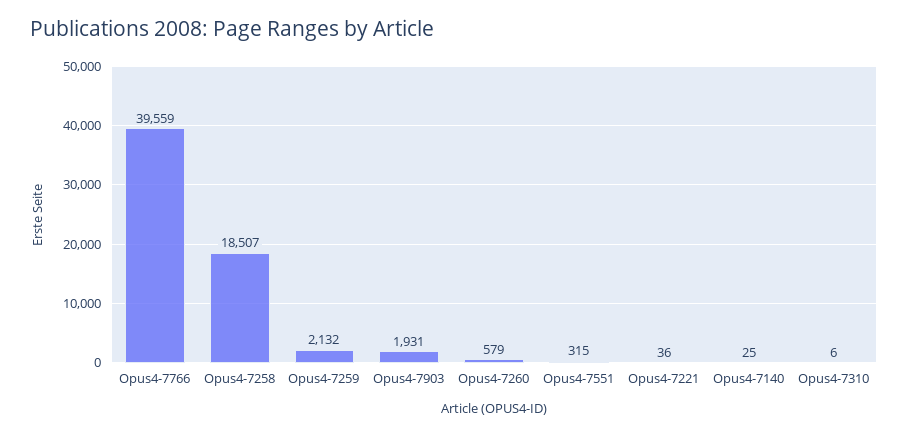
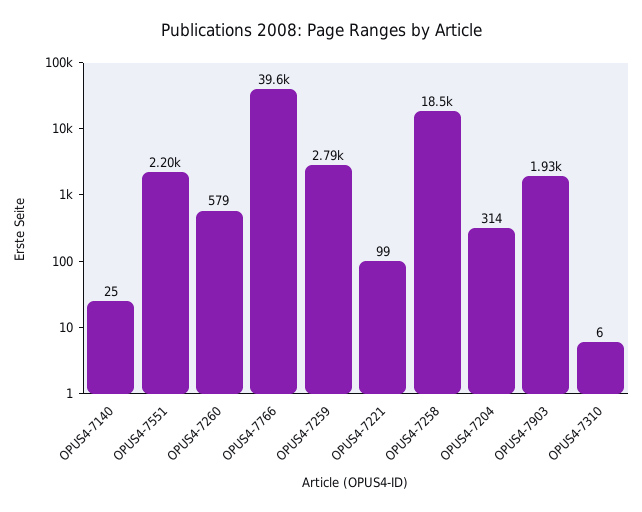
Opus4-7259: 2132 -> 2790
Opus4-7551: 315 -> 2200
Opus4-7221: 36 -> 99
OPUS4-7204: none -> 314

